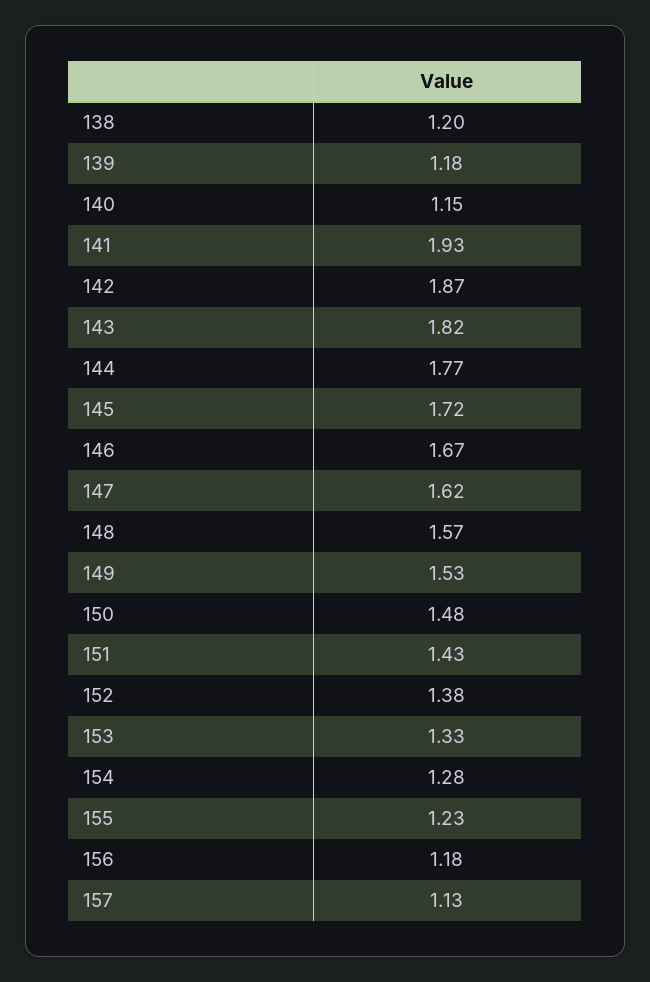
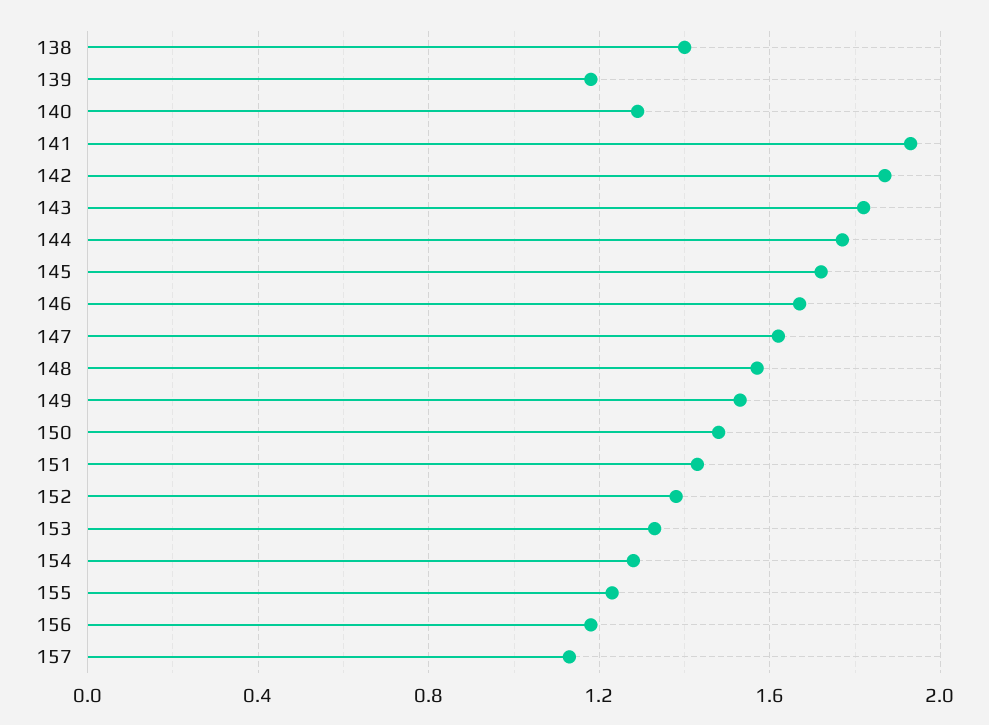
138: 1.2 -> 1.4
140: 1.15 -> 1.3

